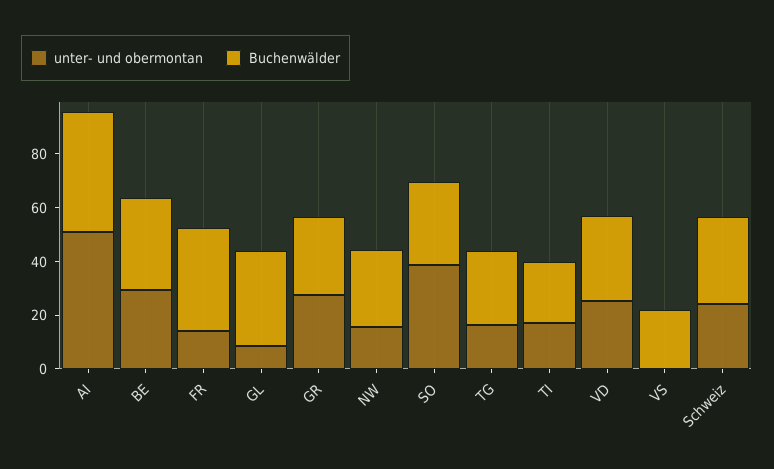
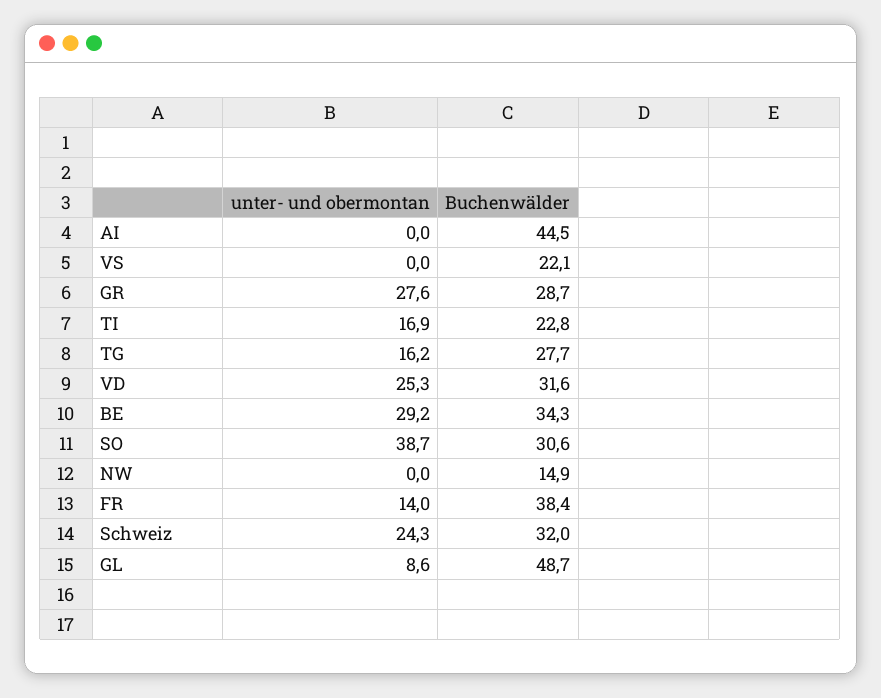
unter- und obermontan, AI: 50 -> 0
Buchenwälder, GL: 35 -> 48.7
unter- und obermontan, NW: 15 -> 0
Buchenwälder, NW: 30 -> 14.9

